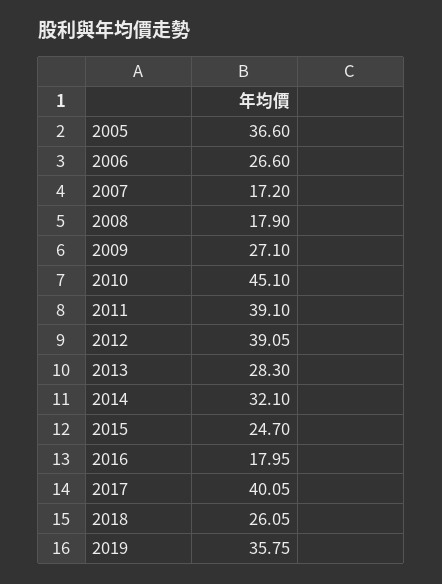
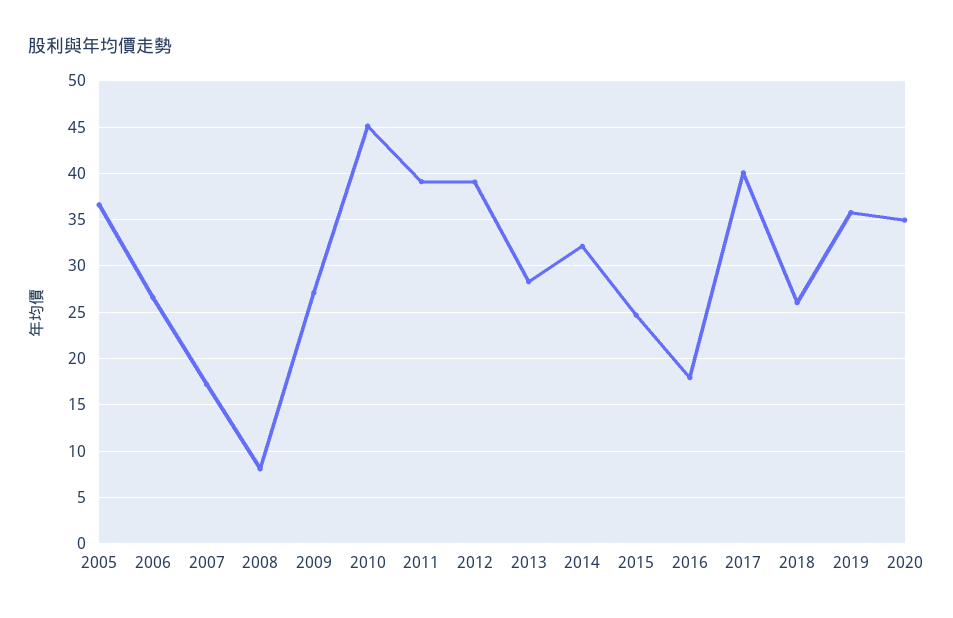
2008: 17.9 -> 8
2020: none -> 35

